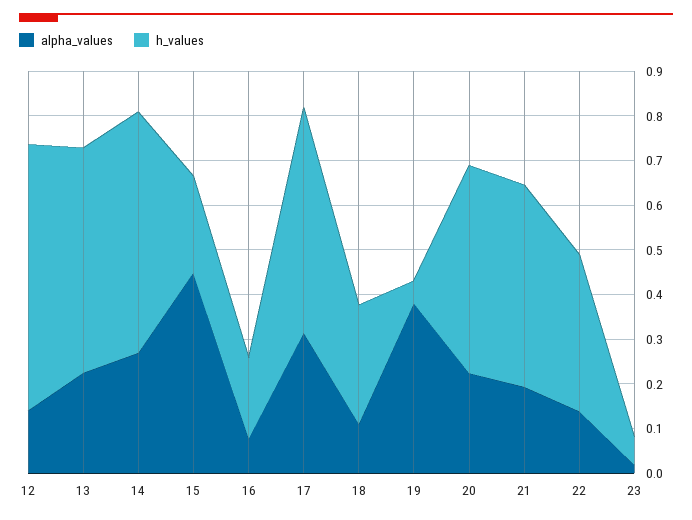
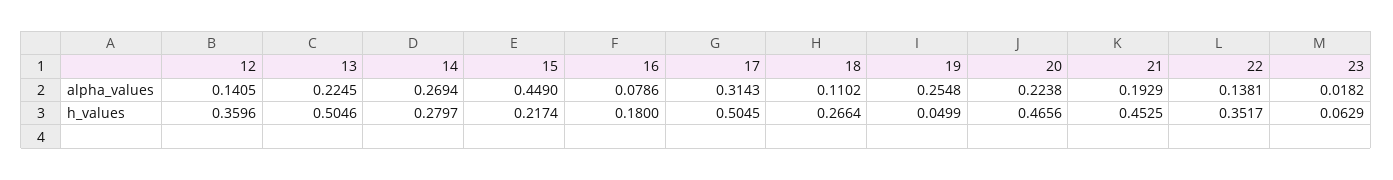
h_values, 12: 0.6 -> 0.3596
h_values, 14: 0.54 -> 0.2797
alpha_values, 19: 0.38 -> 0.2548

